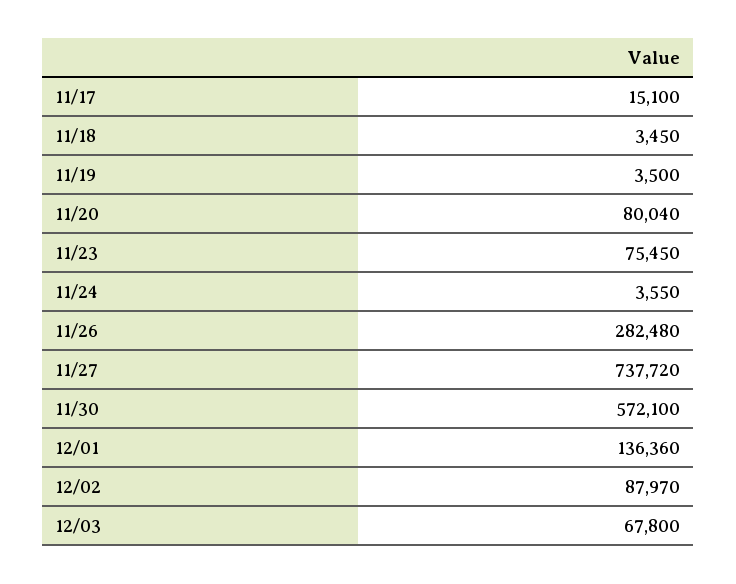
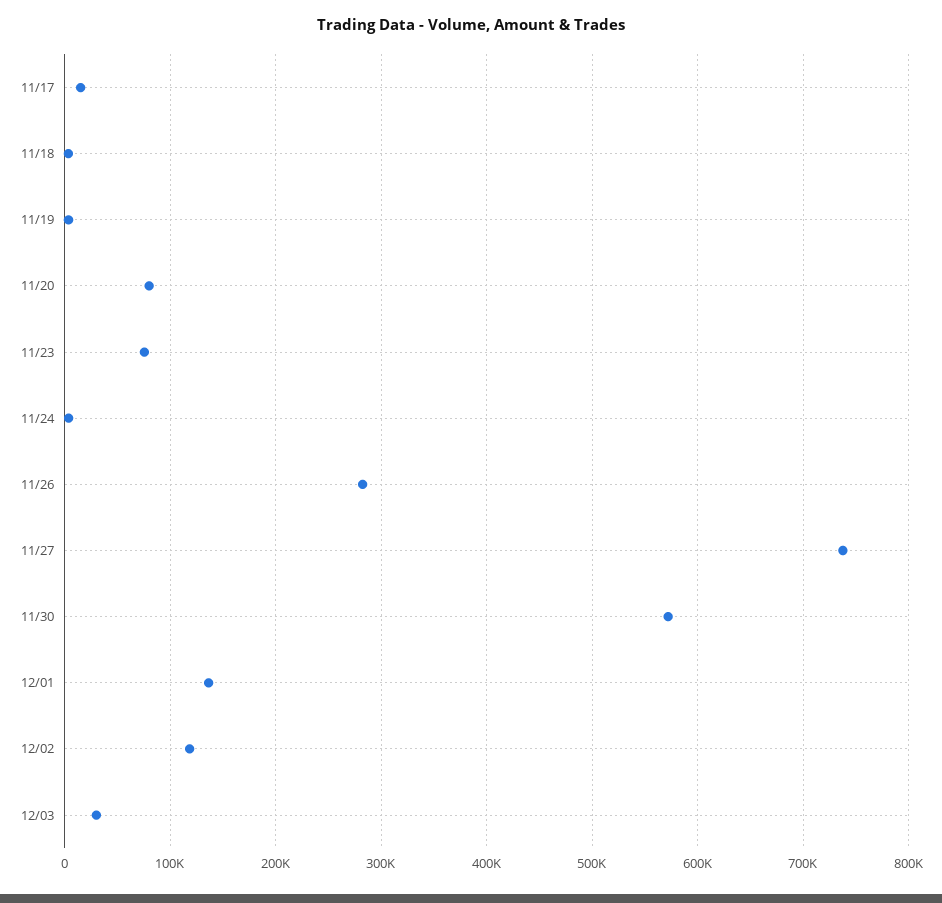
12/02: 87970 -> 120000
12/03: 67800 -> 30000

